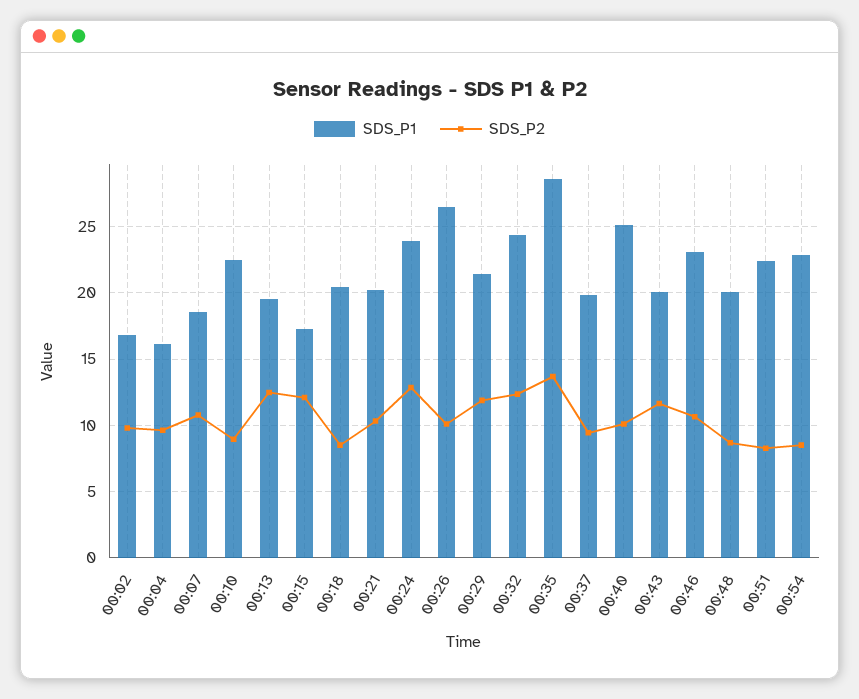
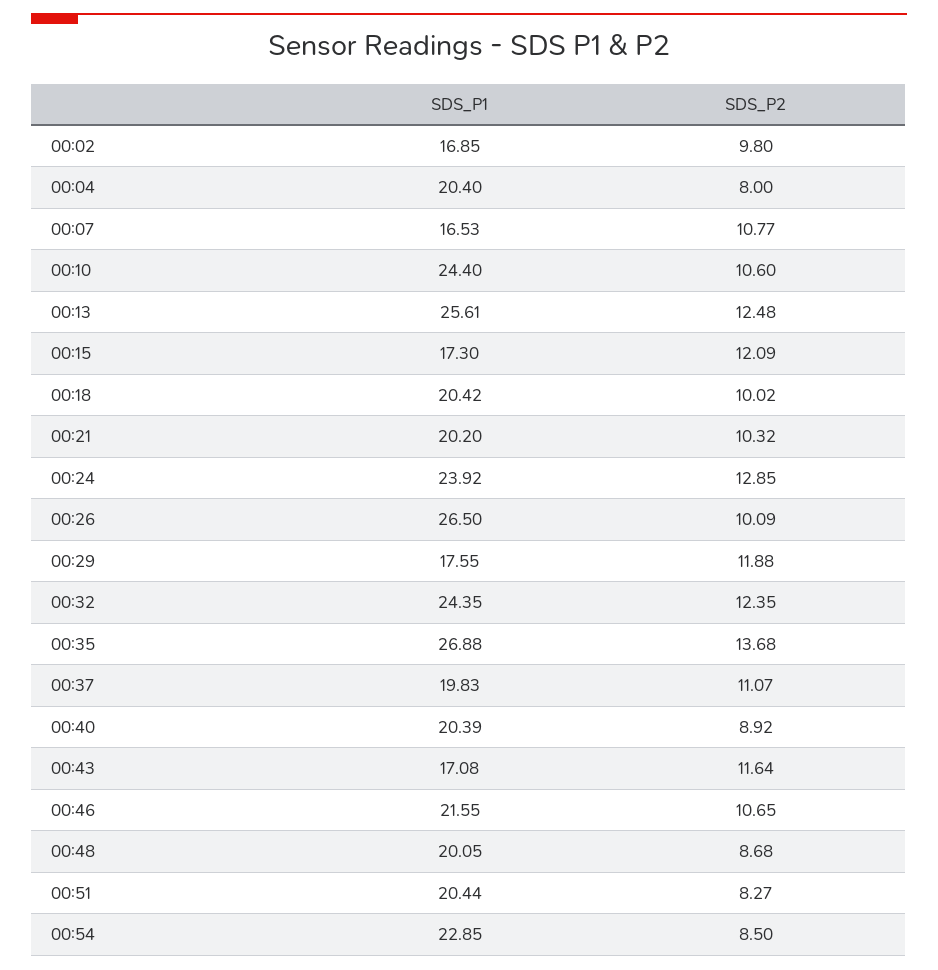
SDS_P1, 00:04: 16 -> 20.4
SDS_P2, 00:04: 9.5 -> 8
SDS_P1, 00:07: 18.5 -> 16.53
SDS_P1, 00:10: 22.5 -> 24.4
SDS_P2, 00:10: 9 -> 10.6
SDS_P1, 00:13: 19.5 -> 25.61
SDS_P2, 00:18: 8.5 -> 10.02
SDS_P1, 00:29: 21.5 -> 17.55
SDS_P1, 00:35: 28.5 -> 26.88
SDS_P2, 00:37: 9.5 -> 11.07
SDS_P1, 00:40: 25 -> 20.39
SDS_P2, 00:40: 10 -> 8.92
SDS_P1, 00:43: 20 -> 17.08
SDS_P1, 00:46: 23 -> 21.55
SDS_P1, 00:51: 22.5 -> 20.44

